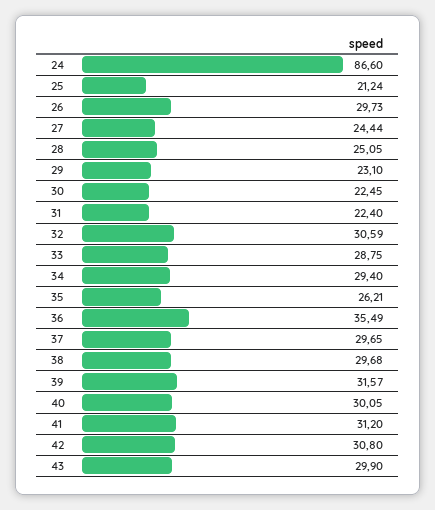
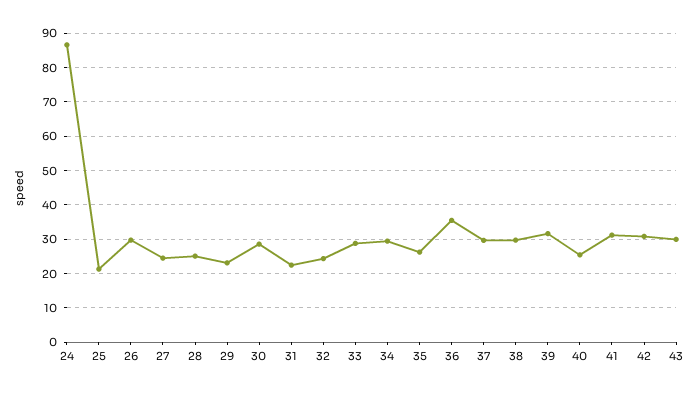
30: 22.45 -> 28
32: 30.59 -> 24
40: 30.05 -> 26

